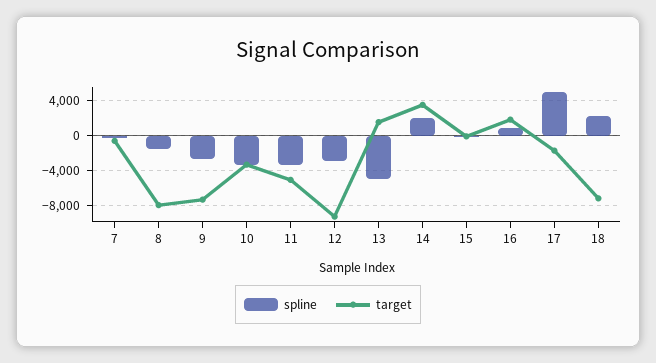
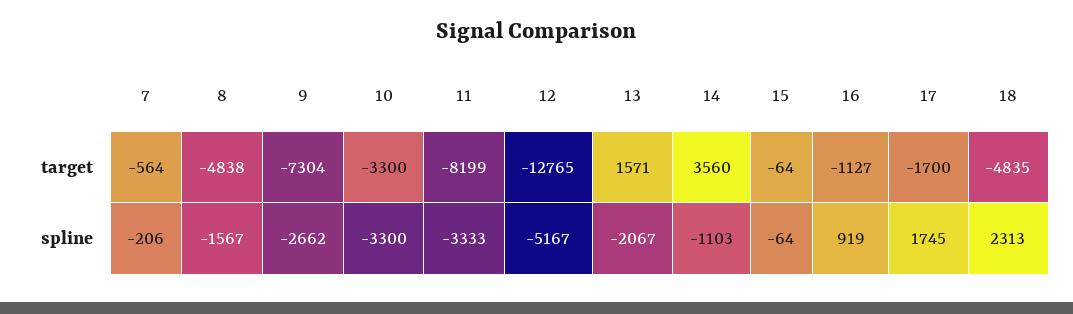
target, 8: -8000 -> -4838
target, 11: -5000 -> -8199
spline, 12: -3000 -> -5167
target, 12: -9000 -> -12765
spline, 13: -5000 -> -2067
spline, 14: 2000 -> -1103
target, 16: 2000 -> -1127
spline, 17: 5000 -> 1745
target, 18: -7000 -> -4835

